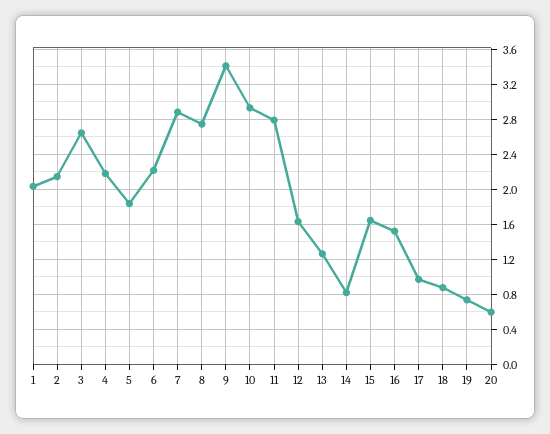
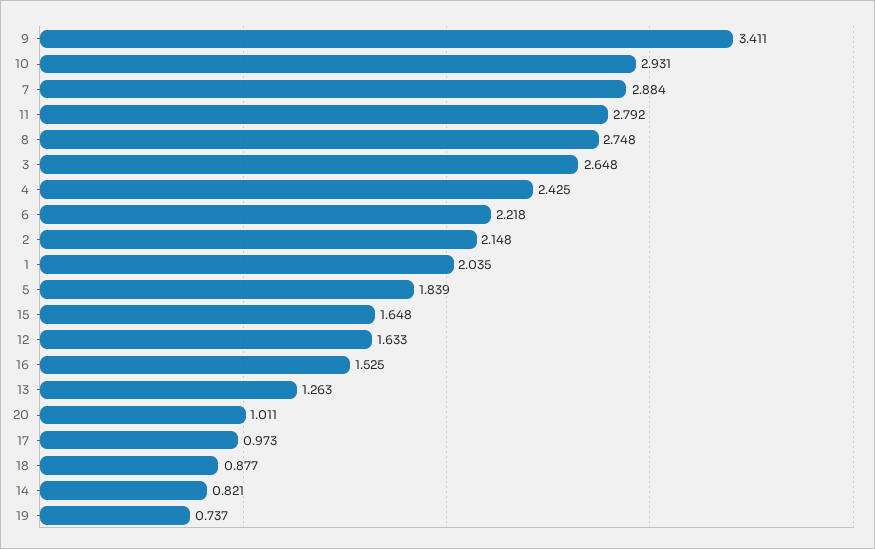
4: 2.2 -> 2.425
20: 0.6 -> 1.011

